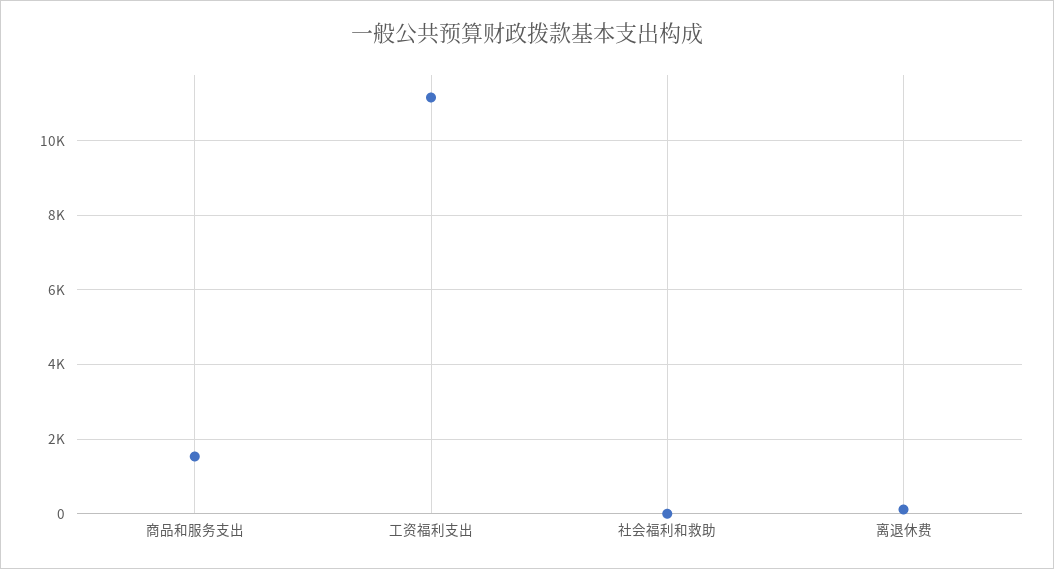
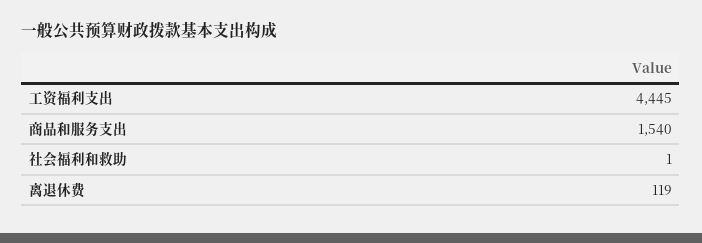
工资福利支出: 11200 -> 4445

